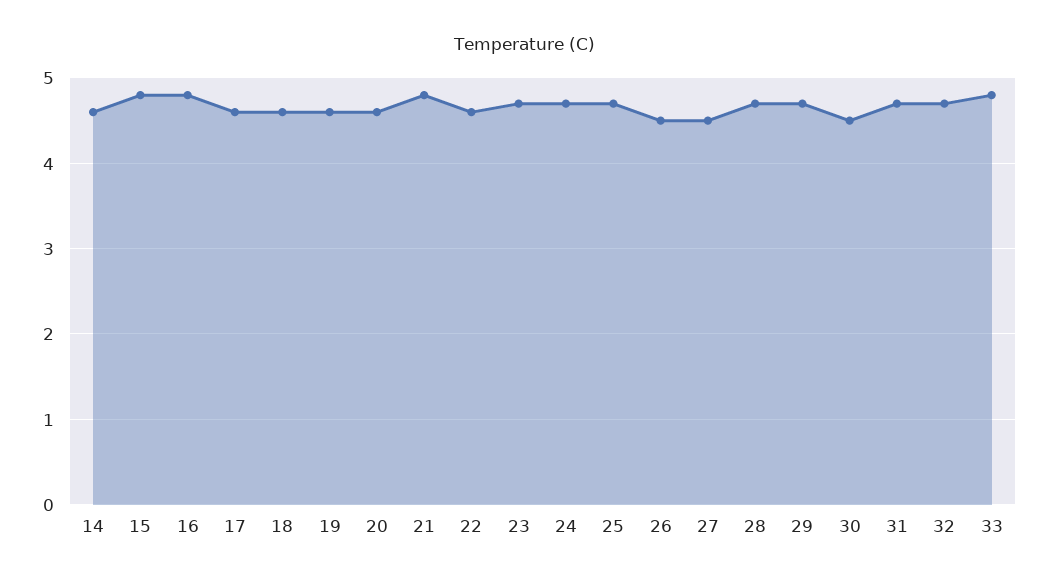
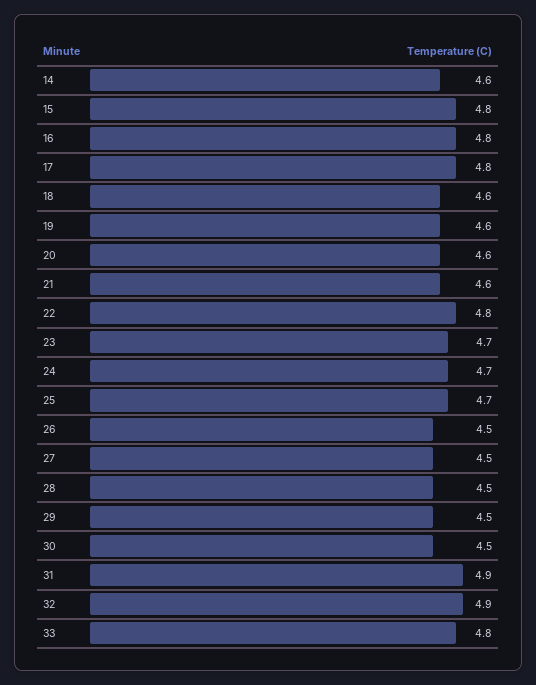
17: 4.6 -> 4.8
21: 4.8 -> 4.6
22: 4.6 -> 4.8
28: 4.7 -> 4.5
29: 4.7 -> 4.5
31: 4.7 -> 4.9
32: 4.7 -> 4.9

